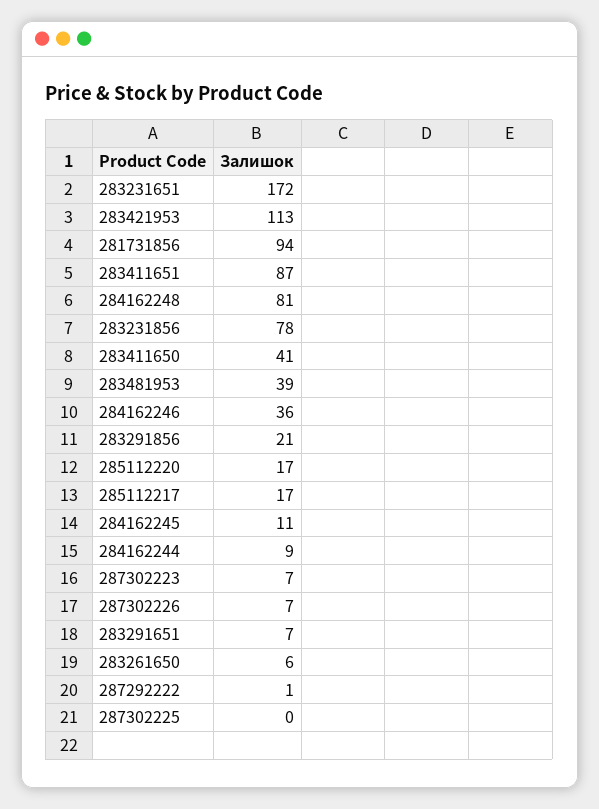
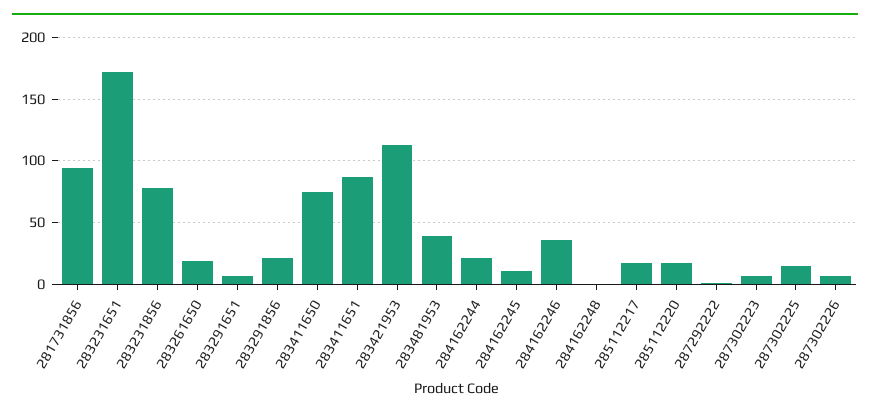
284162248: 81 -> 0
283411650: 41 -> 75
284162244: 9 -> 20
283261650: 6 -> 20
287302225: 0 -> 15

